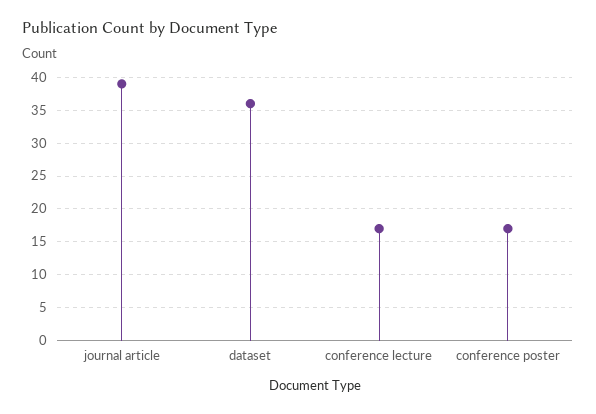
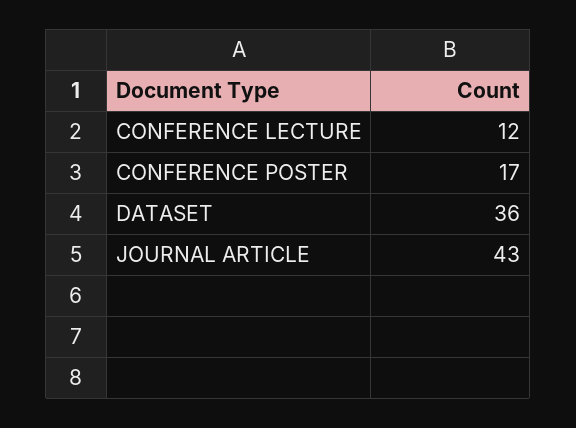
journal article: 39 -> 43
conference lecture: 17 -> 12

